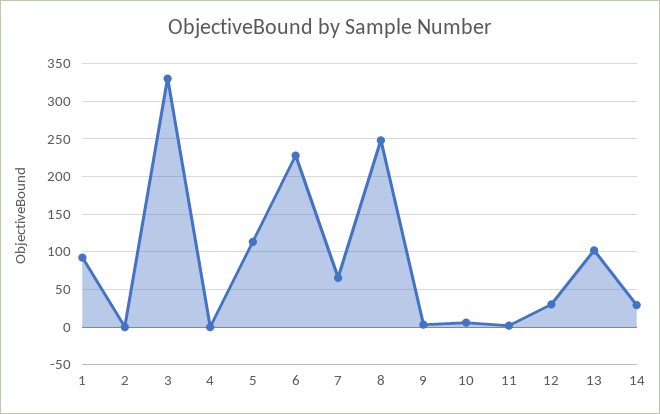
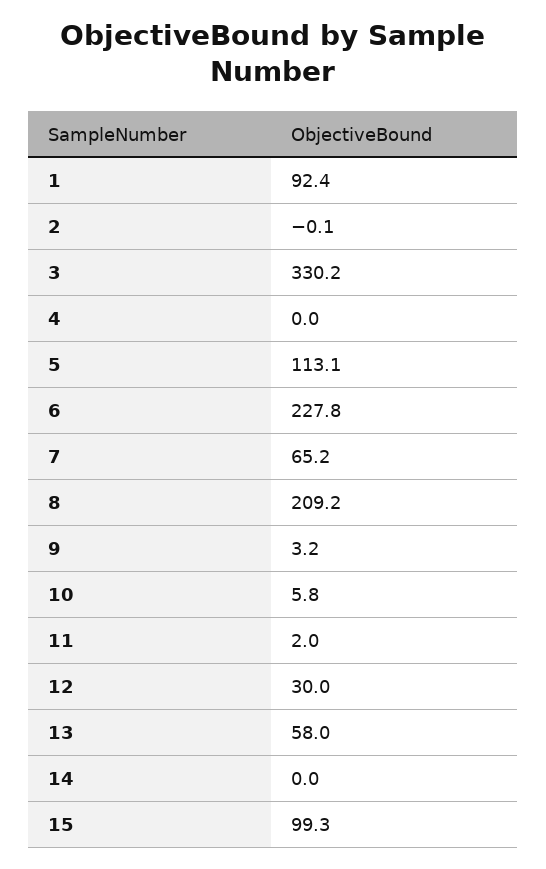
8: 250 -> 209.2
13: 100 -> 58
14: 30 -> 0
15: none -> 99.3

